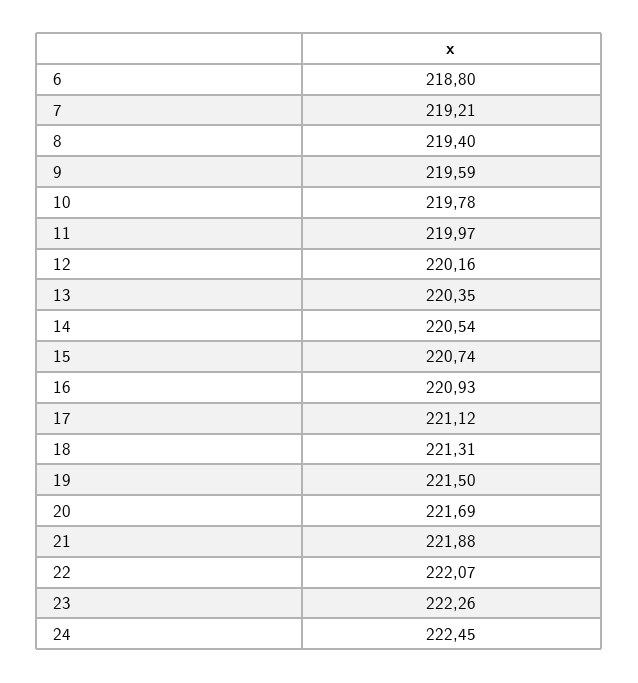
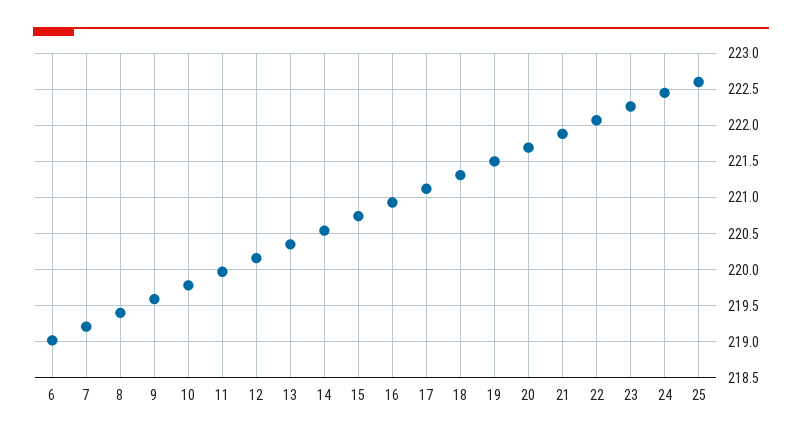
6: 218.8 -> 219
25: none -> 222.6

